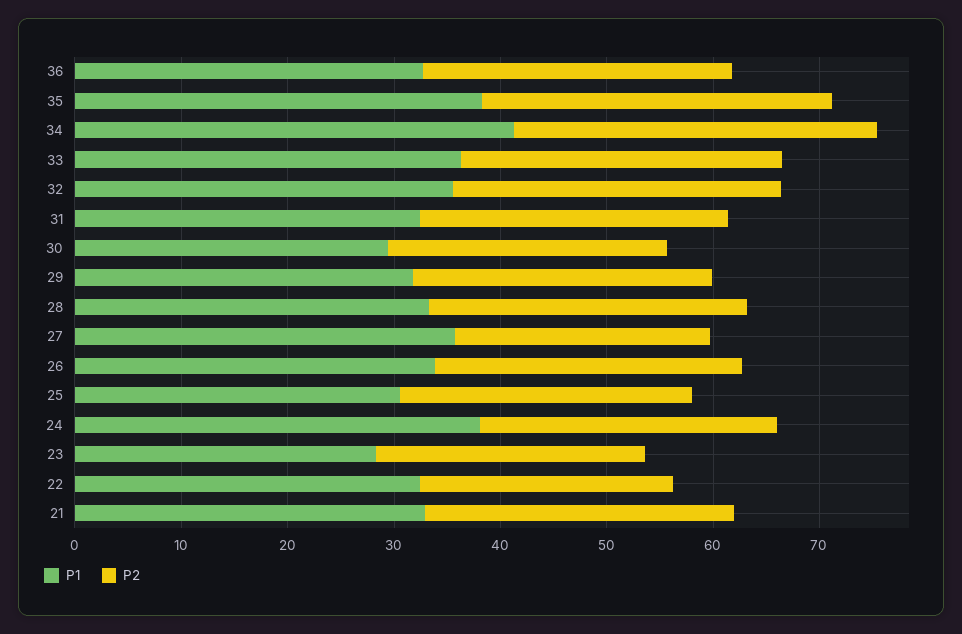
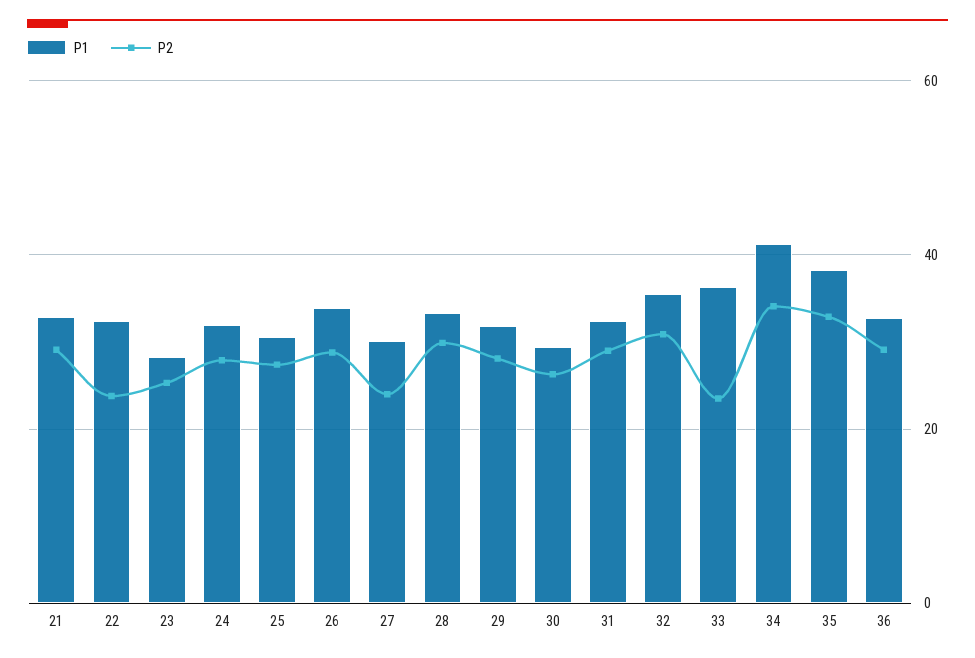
P2, 33: 30 -> 24
P1, 27: 36 -> 30
P1, 24: 38 -> 32

